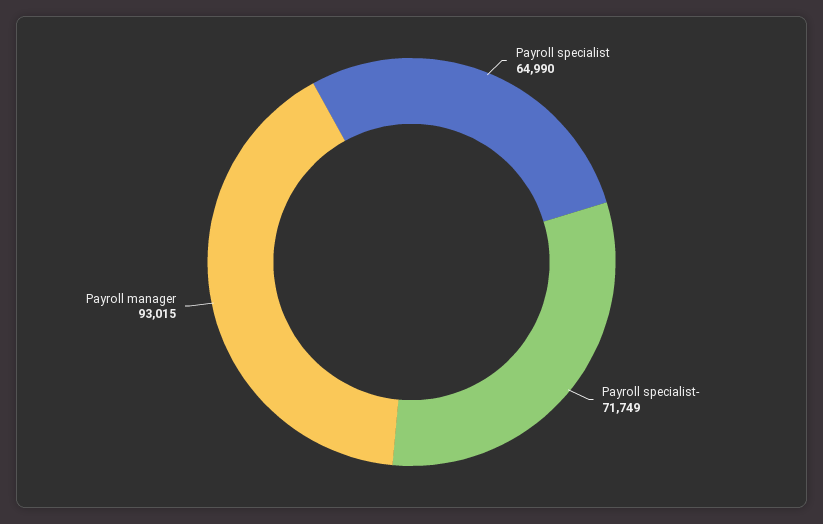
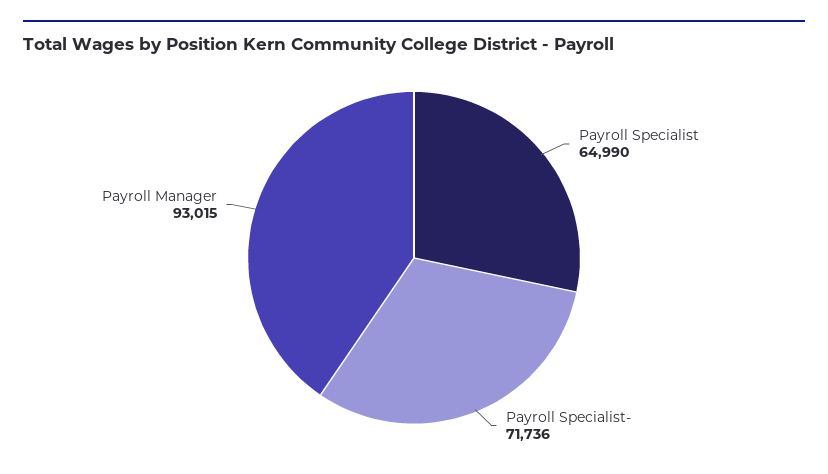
Payroll specialist-: 71749 -> 71736

